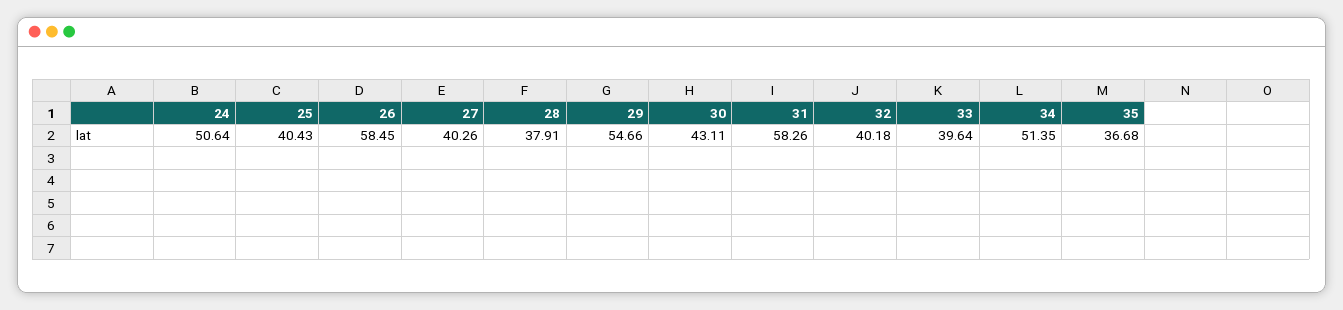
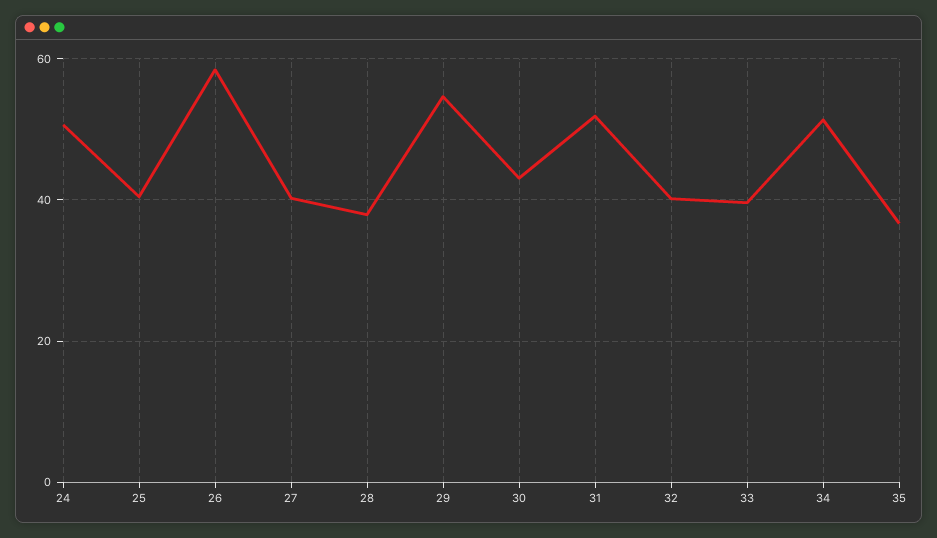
31: 58.26 -> 52

